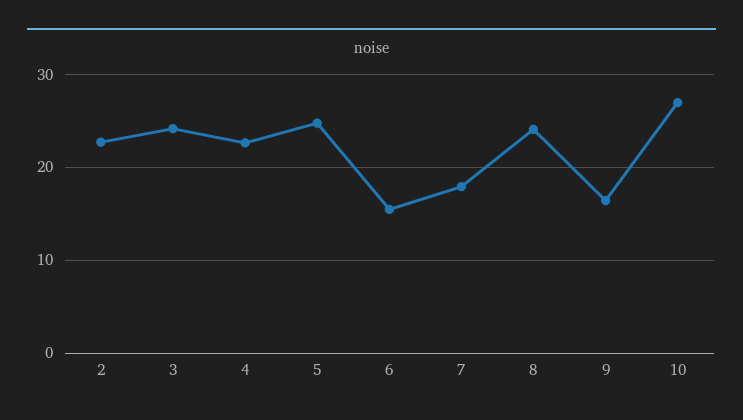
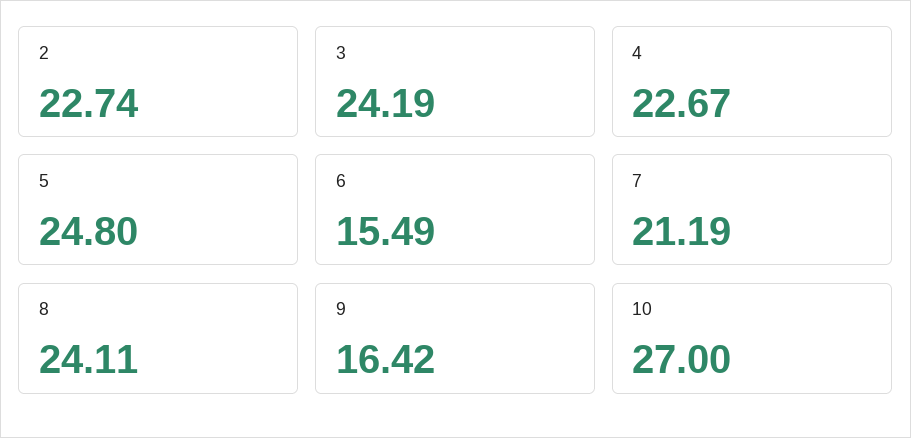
7: 18 -> 21.19

